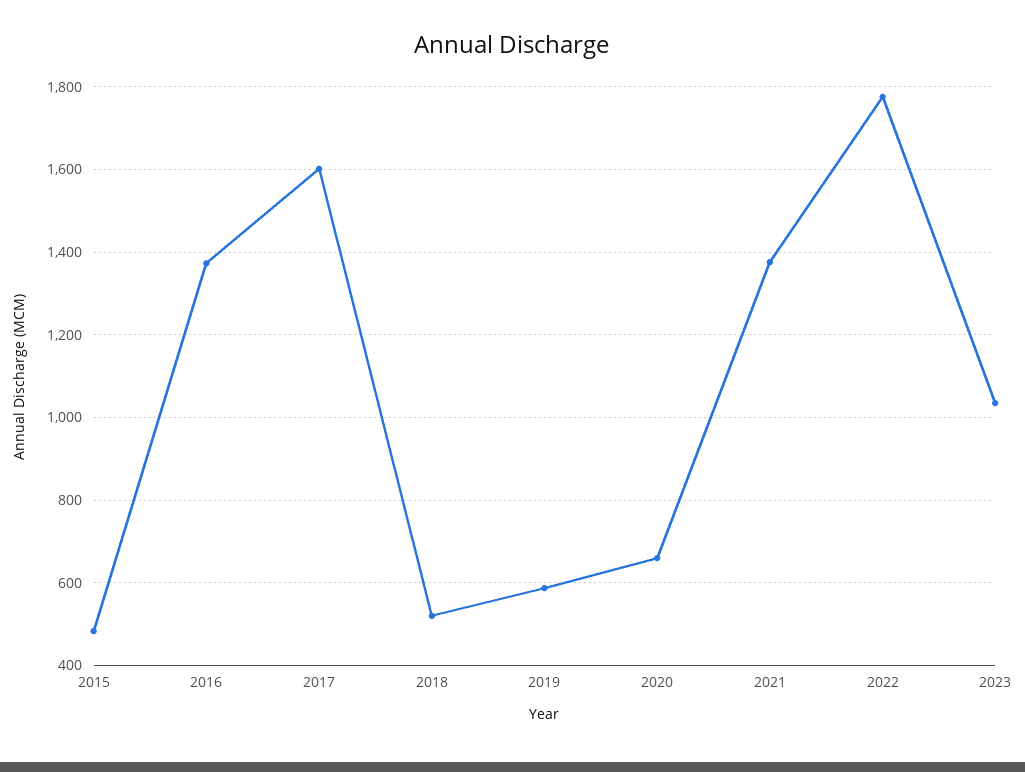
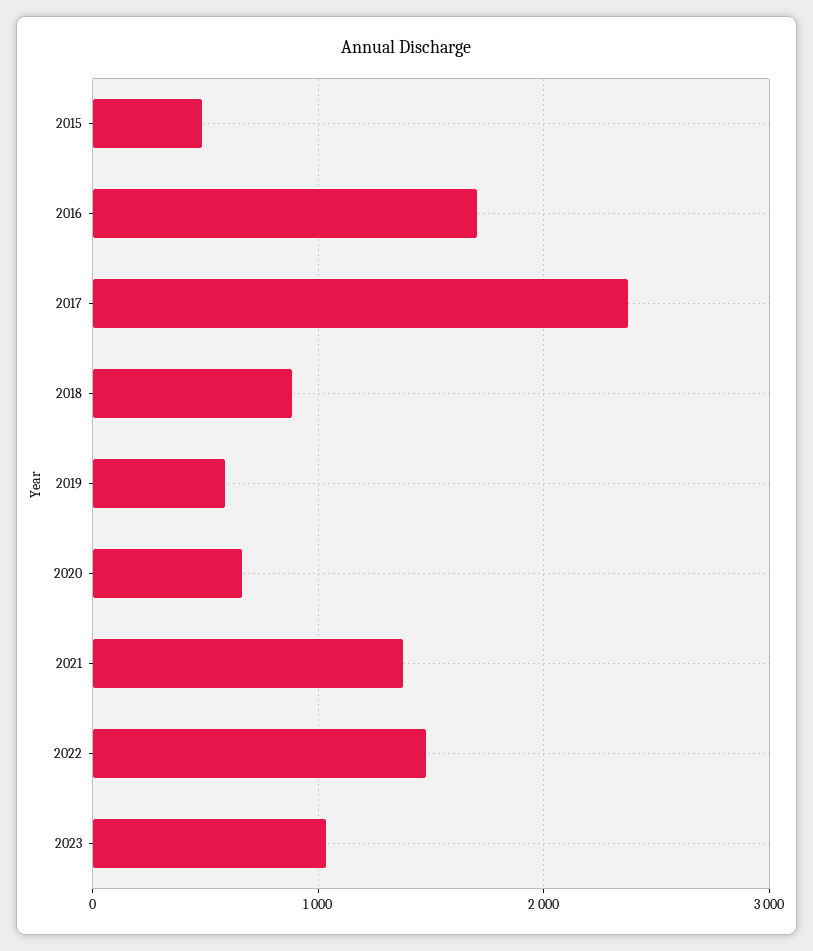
2016: 1380 -> 1700
2017: 1600 -> 2400
2018: 520 -> 900
2022: 1780 -> 1500

